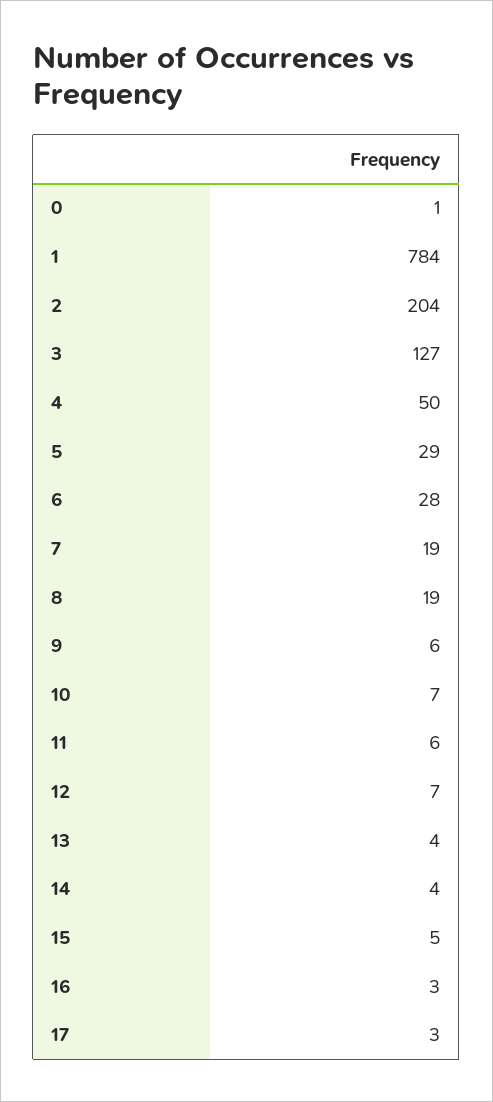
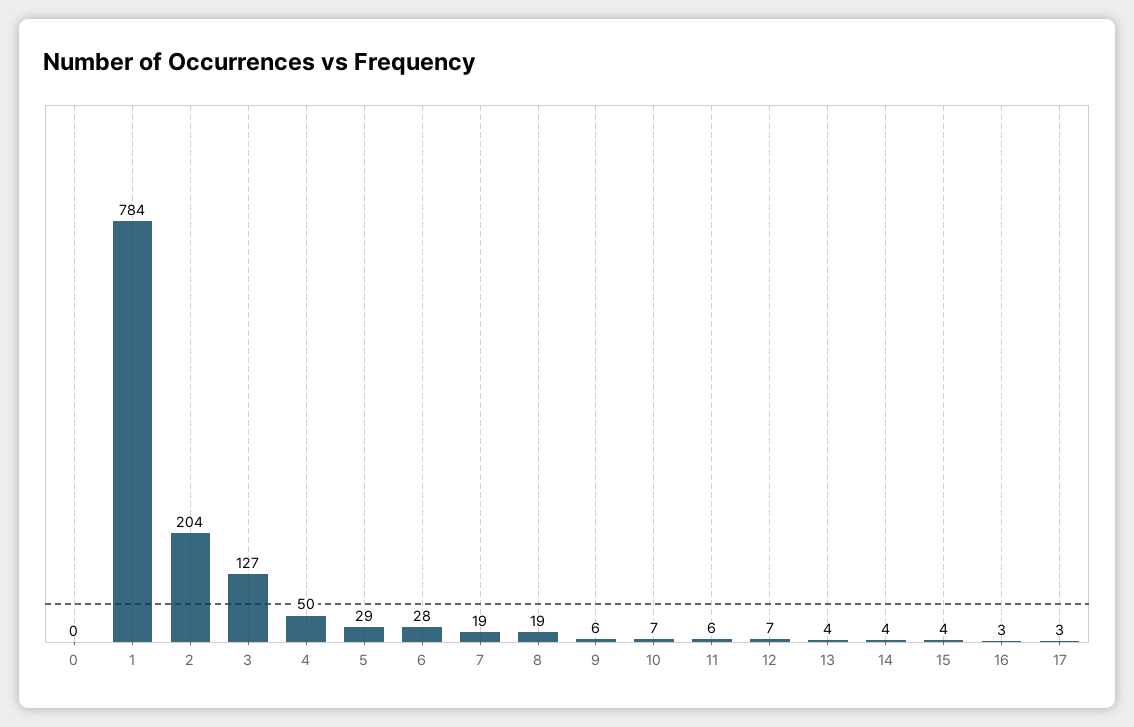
0: 1 -> 0
15: 5 -> 4

